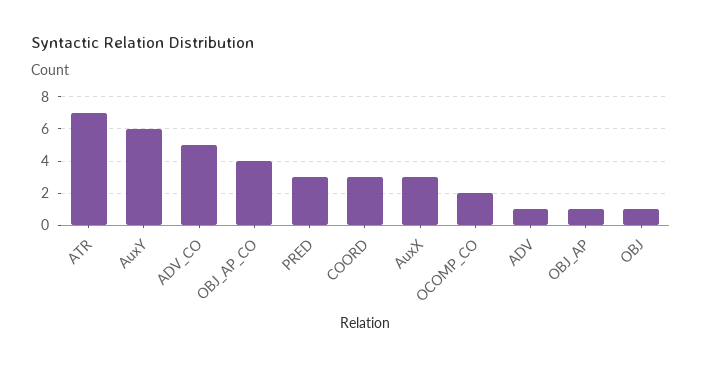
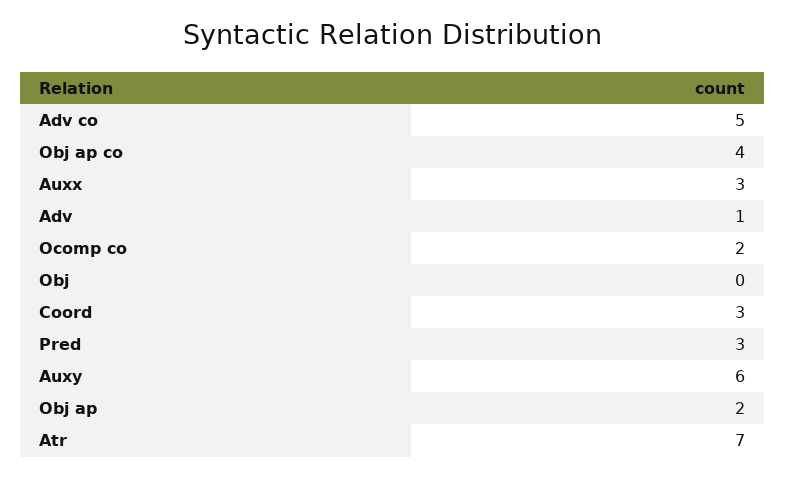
OBJ_AP: 1 -> 2
OBJ: 1 -> 0

